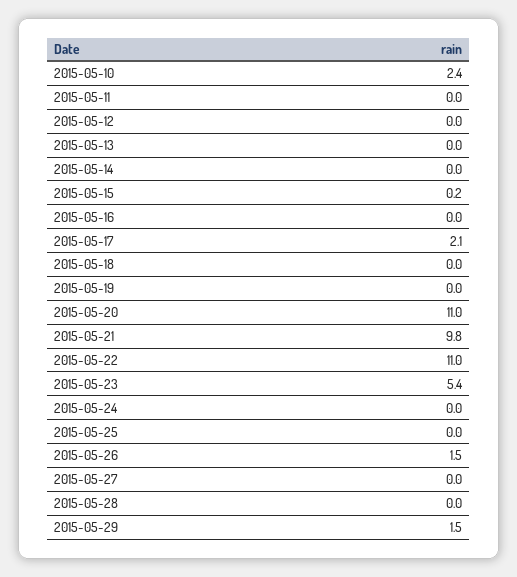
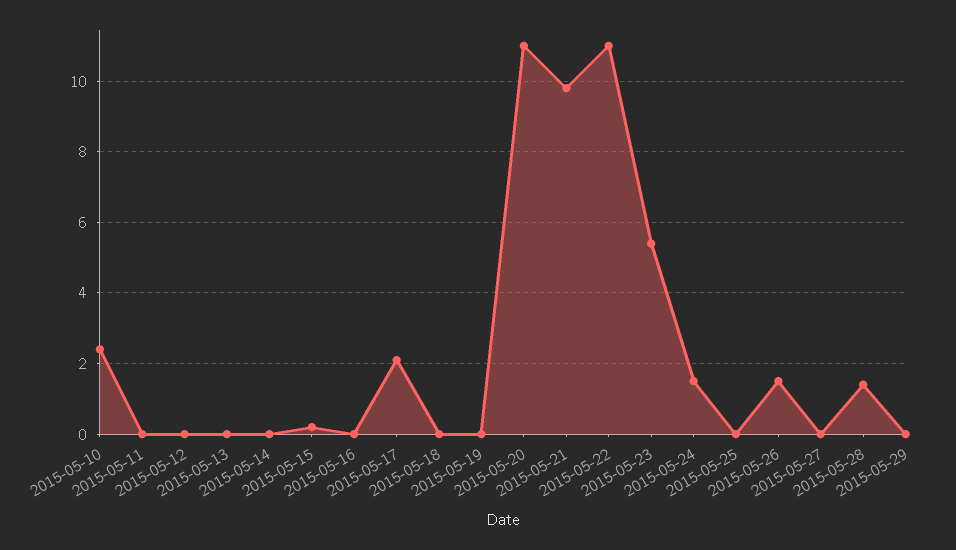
2015-05-24: 0 -> 1.5
2015-05-28: 0 -> 1.5
2015-05-29: 1.5 -> 0

